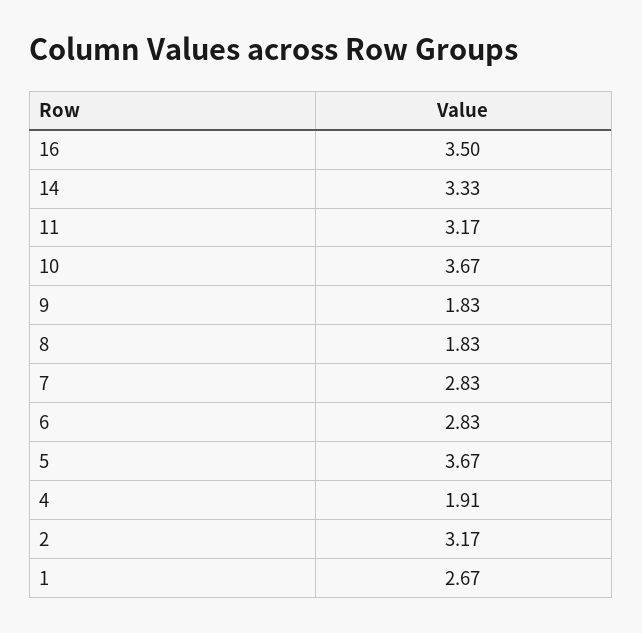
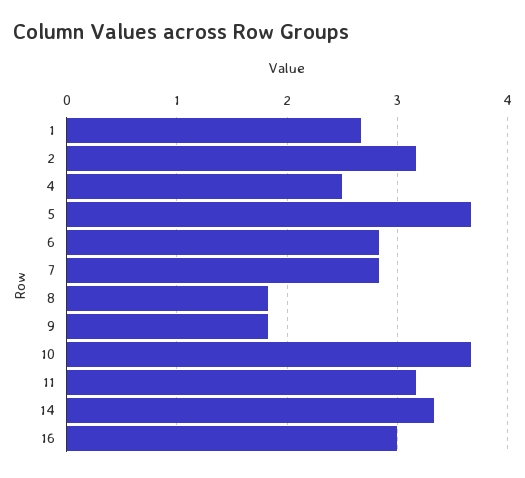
16: 3.5 -> 3
4: 1.91 -> 2.5

